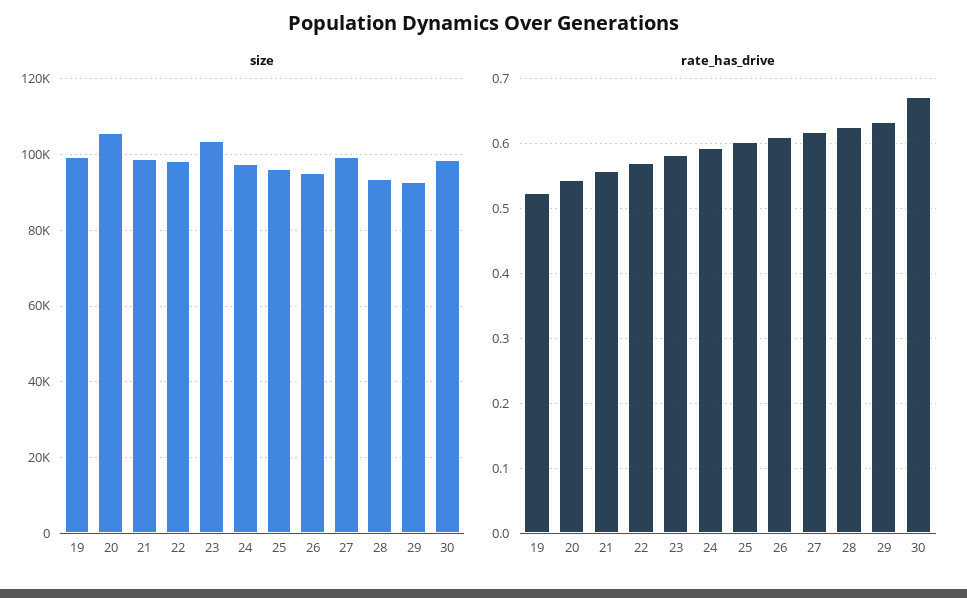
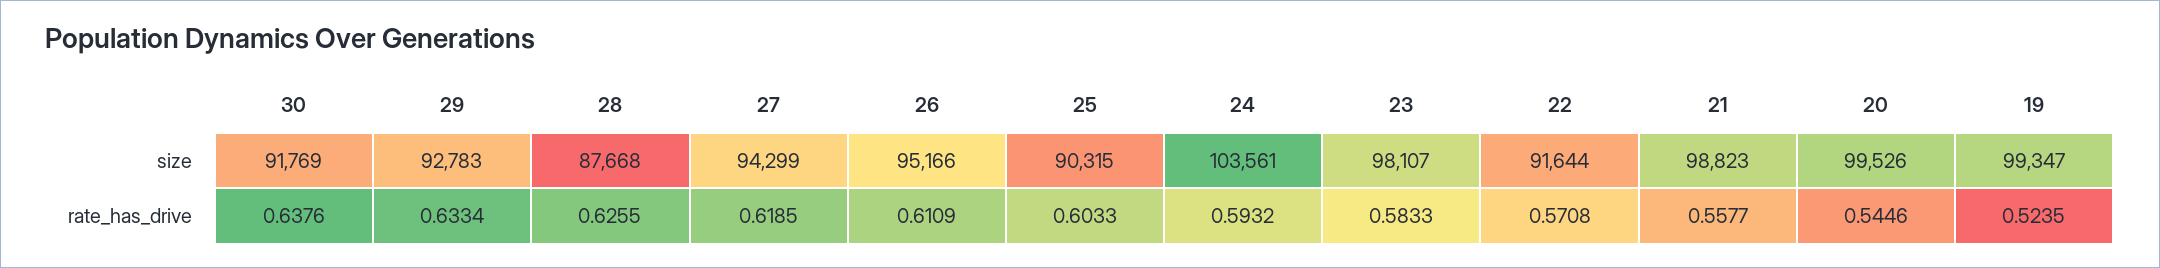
size, 20: 106000 -> 99526
size, 22: 98000 -> 91644
size, 23: 104000 -> 98107
size, 24: 98000 -> 103561
size, 25: 96000 -> 90315
size, 27: 100000 -> 94299
size, 28: 94000 -> 87668
size, 30: 98000 -> 91769
rate_has_drive, 30: 0.67 -> 0.6376

